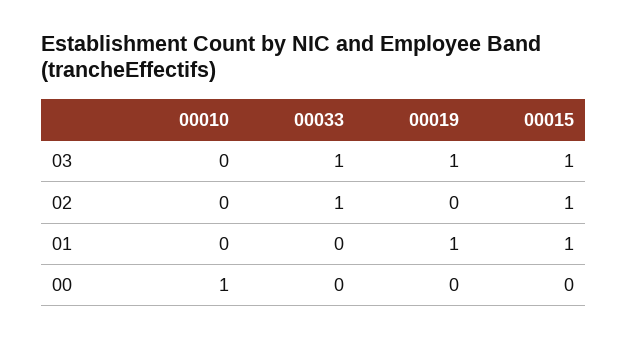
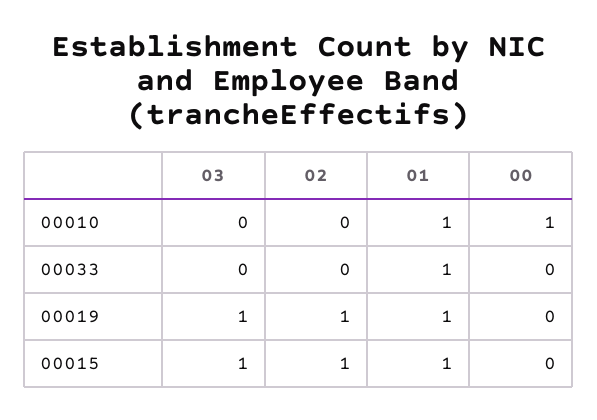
00033, 03: 1 -> 0
00033, 02: 1 -> 0
00019, 02: 0 -> 1
00010, 01: 0 -> 1
00033, 01: 0 -> 1

